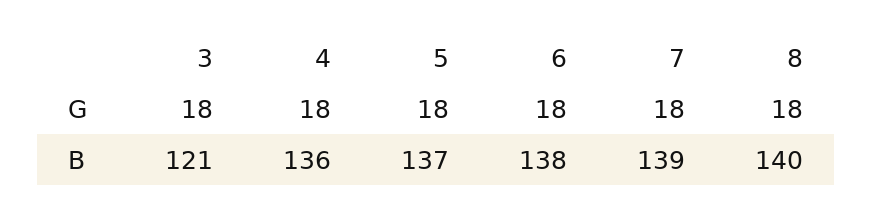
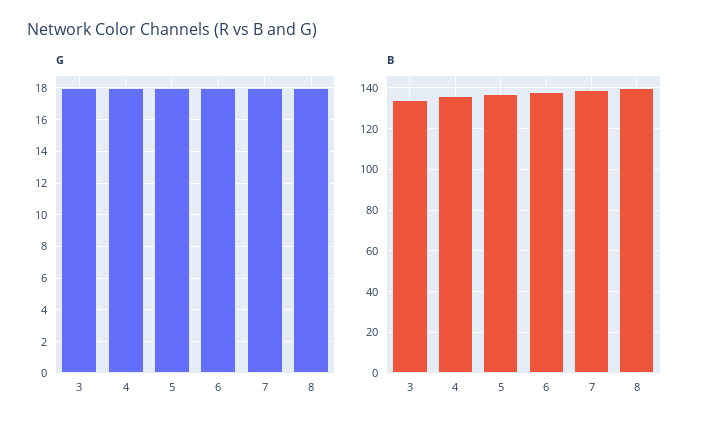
B, 3: 121 -> 135

